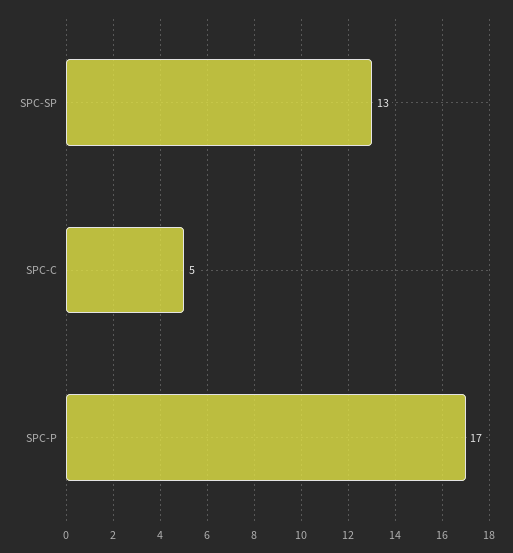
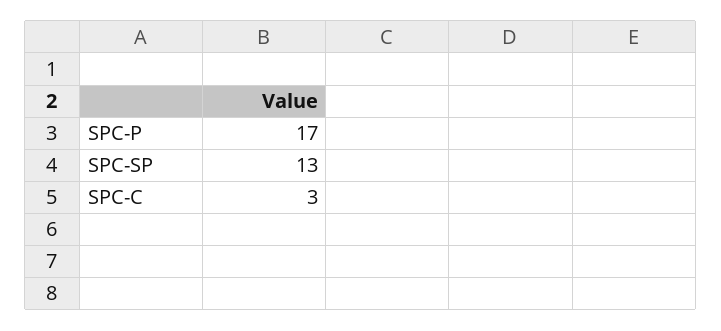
SPC-C: 5 -> 3

